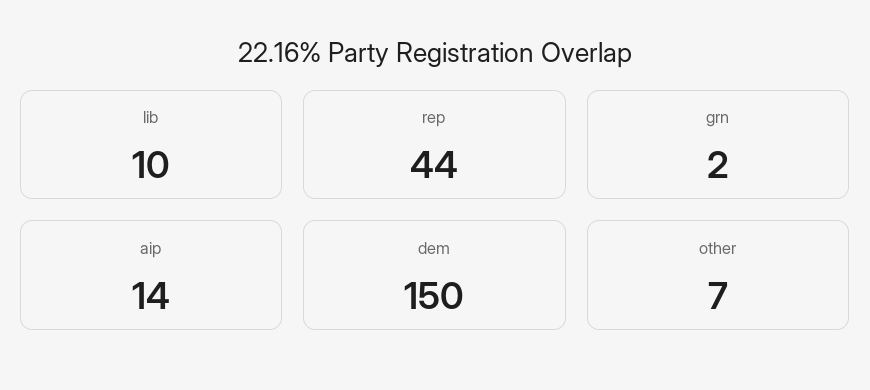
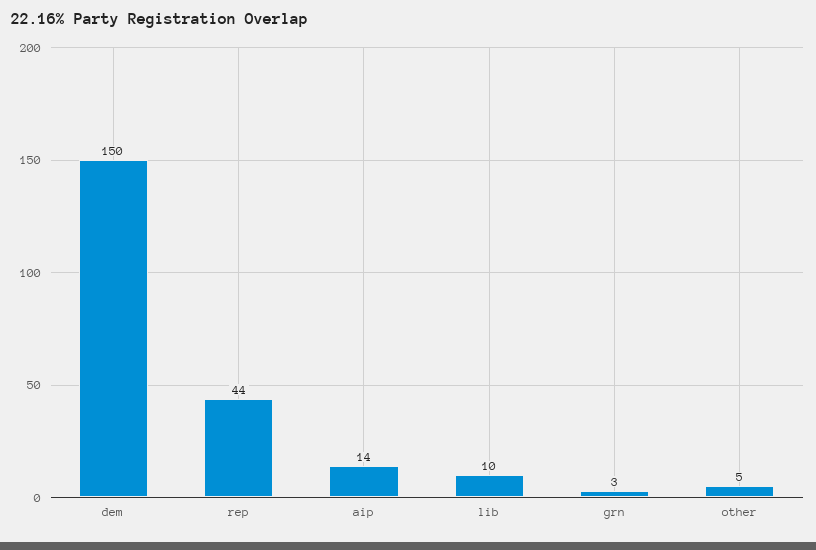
grn: 2 -> 3
other: 7 -> 5

